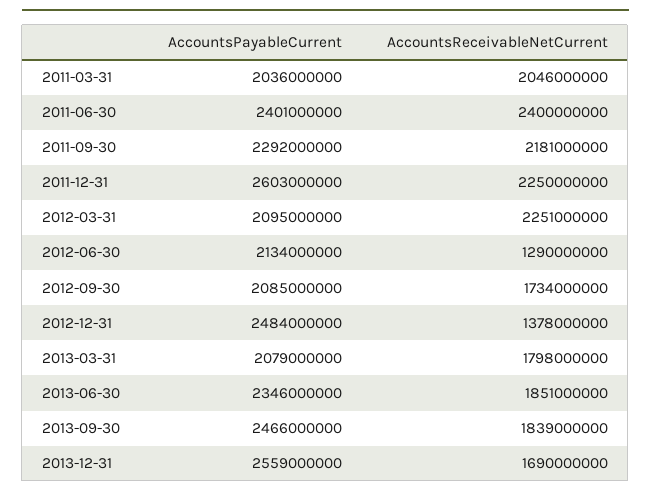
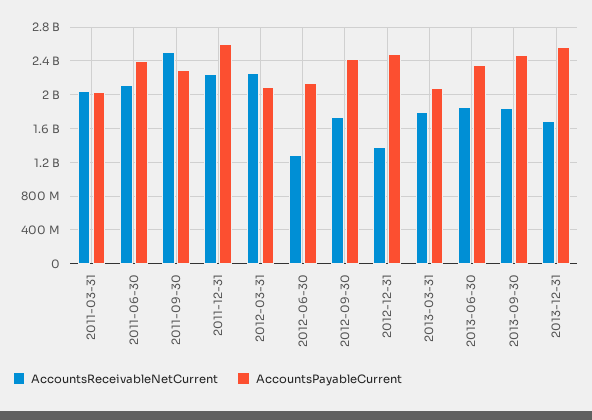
AccountsReceivableNetCurrent, 2011-06-30: 2400000000 -> 2100000000
AccountsReceivableNetCurrent, 2011-09-30: 2181000000 -> 2500000000
AccountsPayableCurrent, 2012-09-30: 2085000000 -> 2400000000

